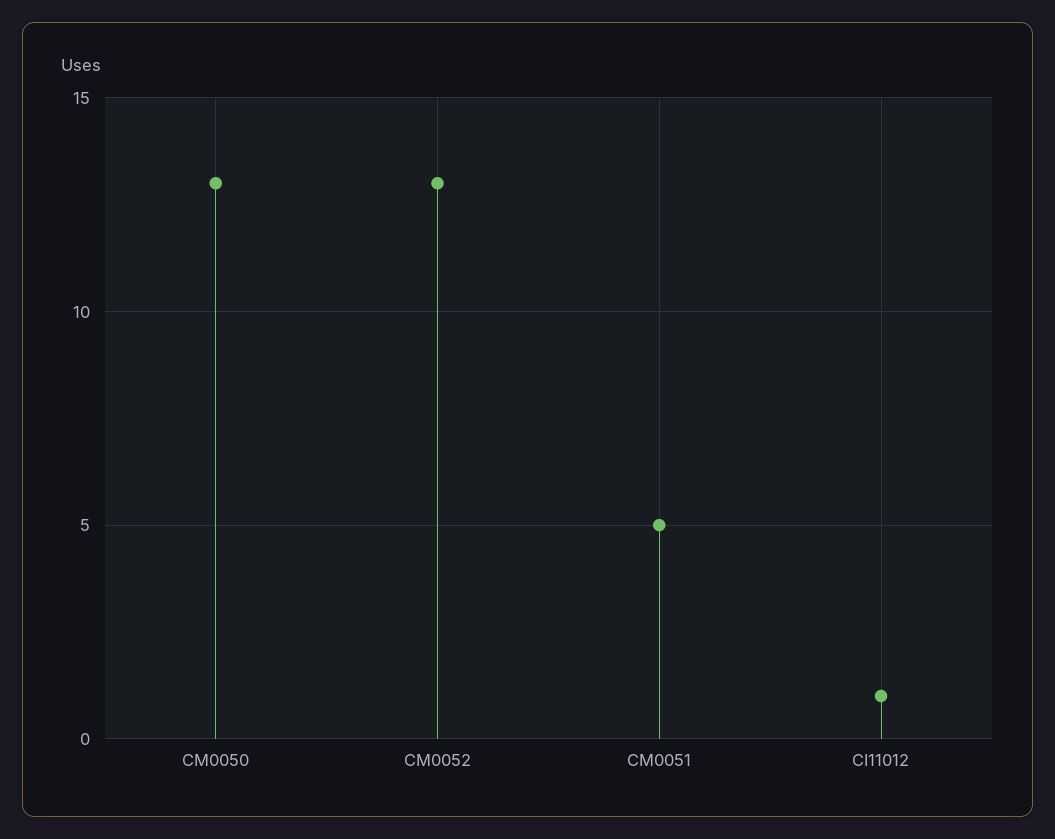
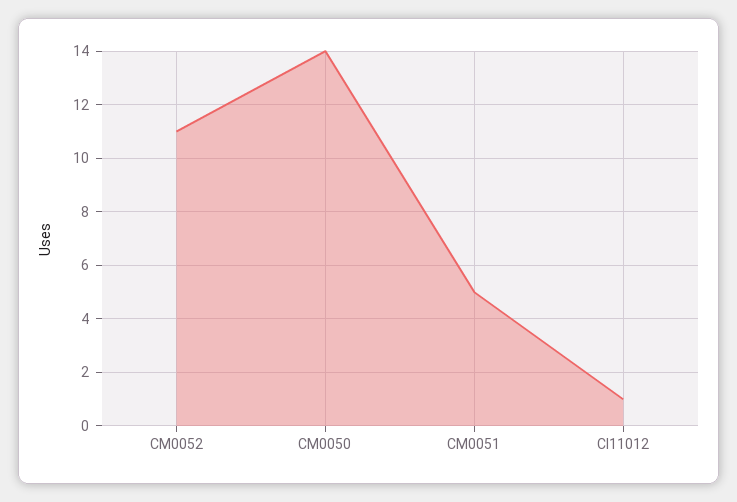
CM0050: 13 -> 14
CM0052: 13 -> 11

